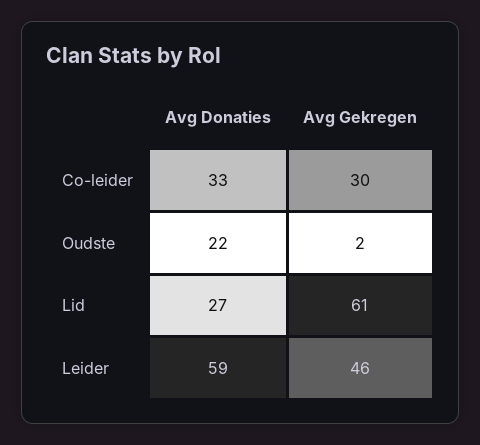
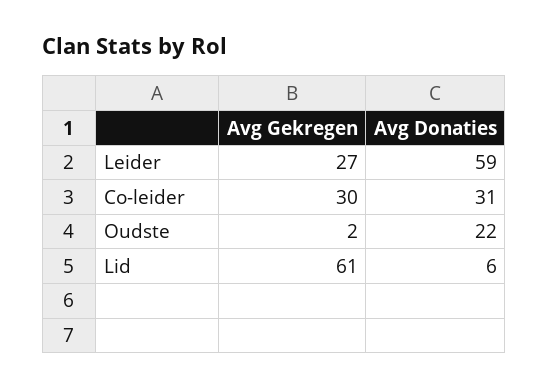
Avg Donaties, Co-leider: 33 -> 31
Avg Donaties, Lid: 27 -> 6
Avg Gekregen, Leider: 46 -> 27

